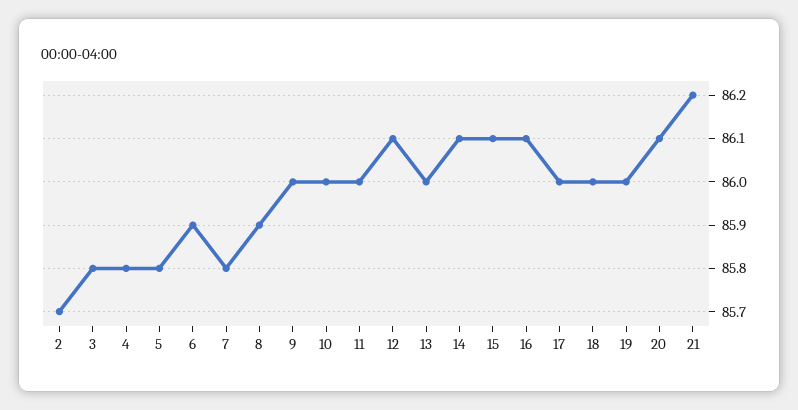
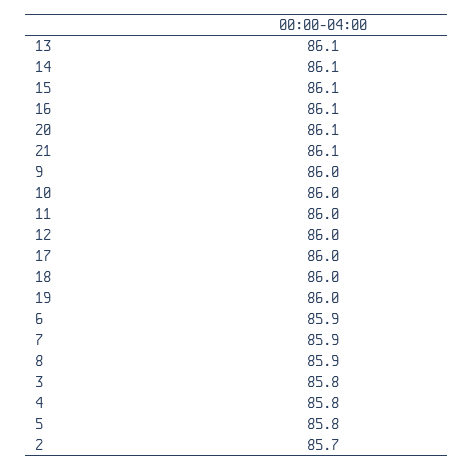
7: 85.8 -> 85.9
12: 86.1 -> 86
13: 86 -> 86.1
21: 86.2 -> 86.1

